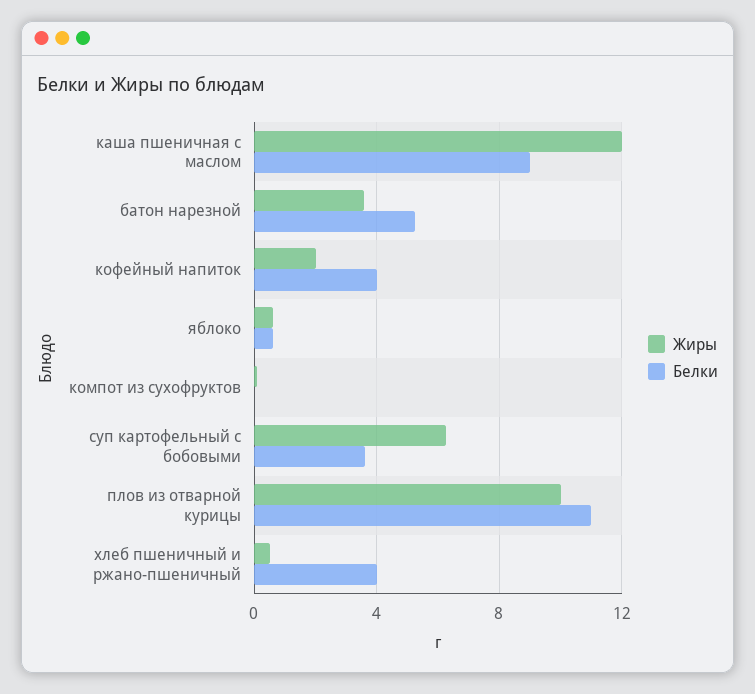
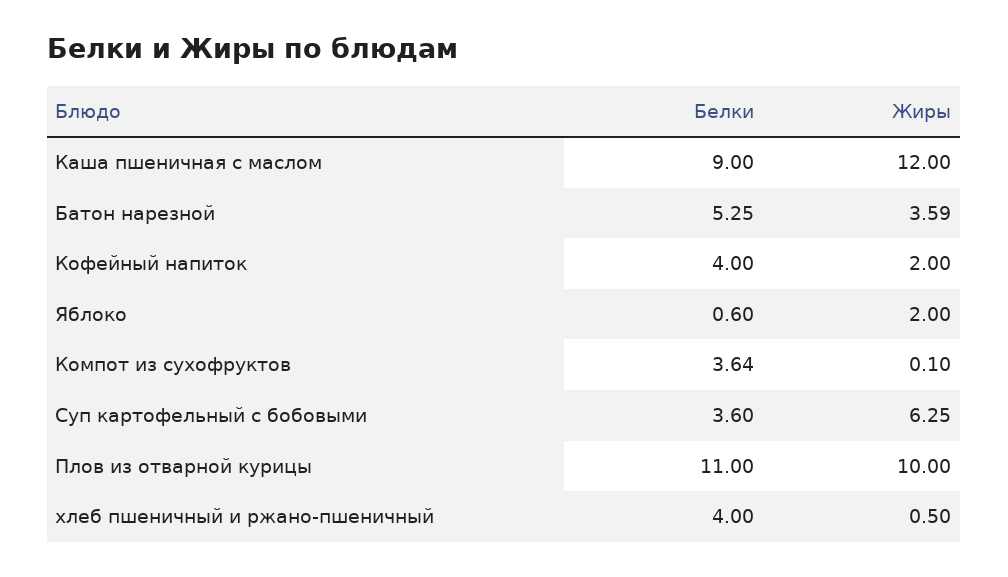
Жиры, яблоко: 0.5 -> 2
Белки, компот из сухофруктов: 0 -> 3.64

